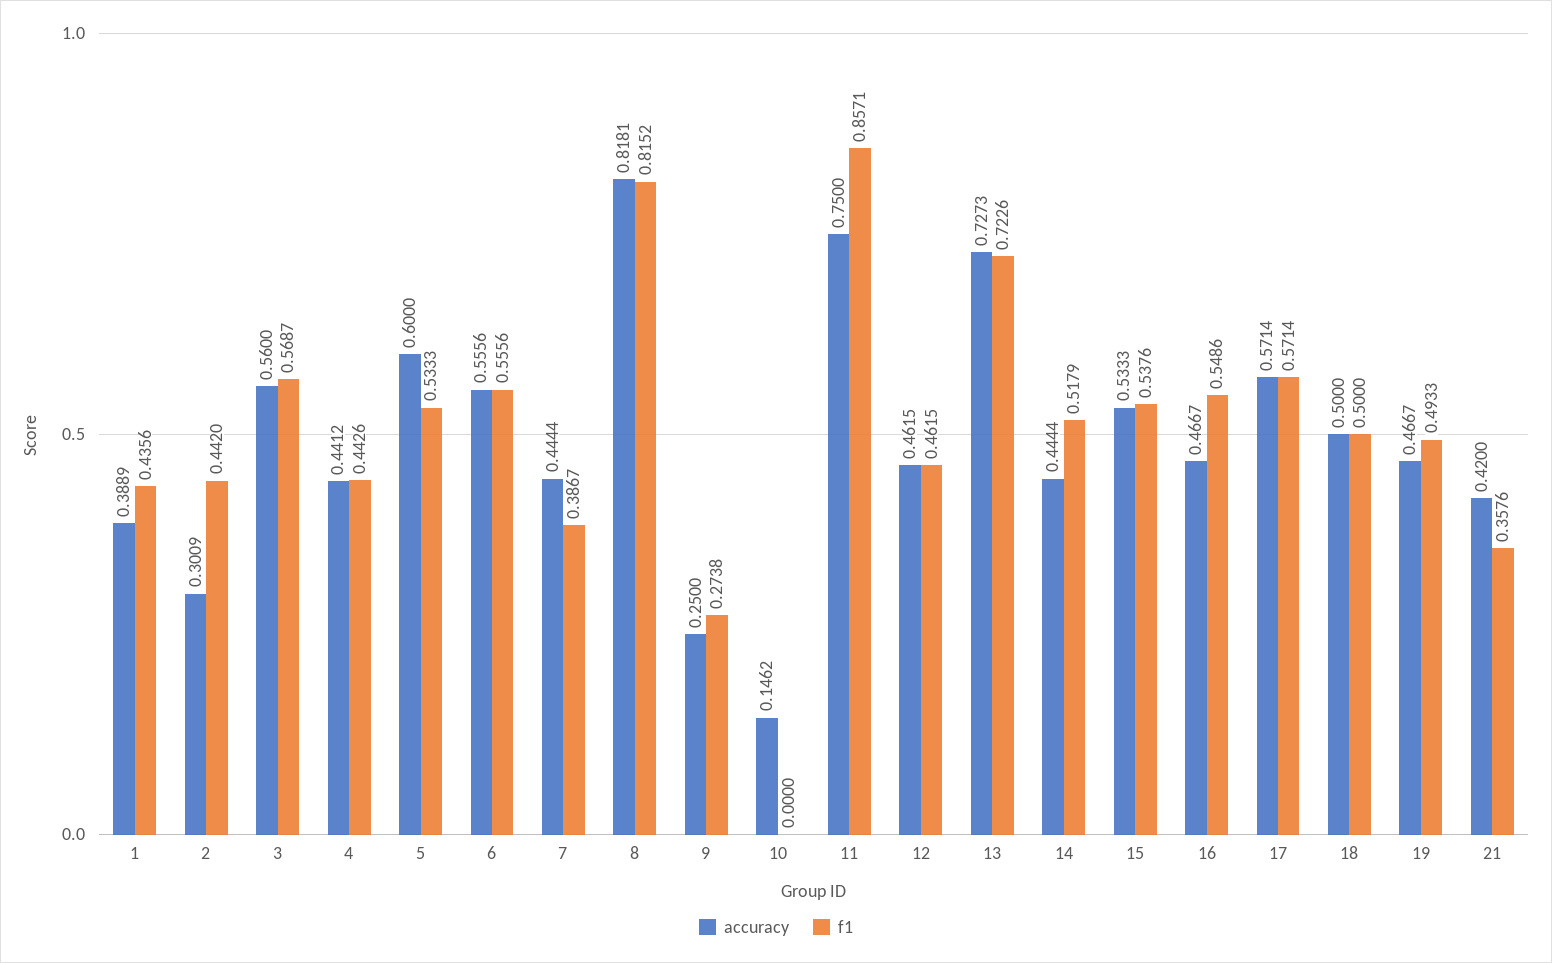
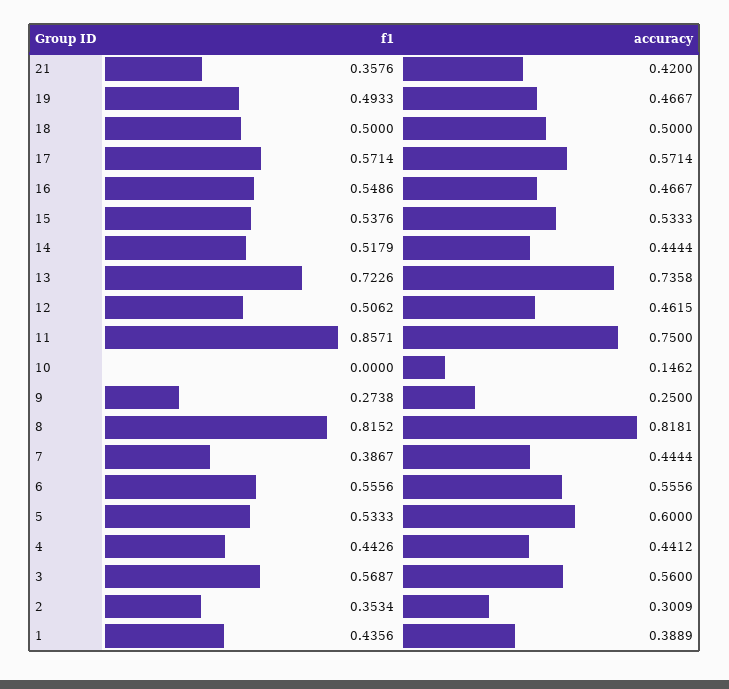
f1, 2: 0.442 -> 0.3534
f1, 12: 0.4615 -> 0.5062
accuracy, 13: 0.7273 -> 0.7358

